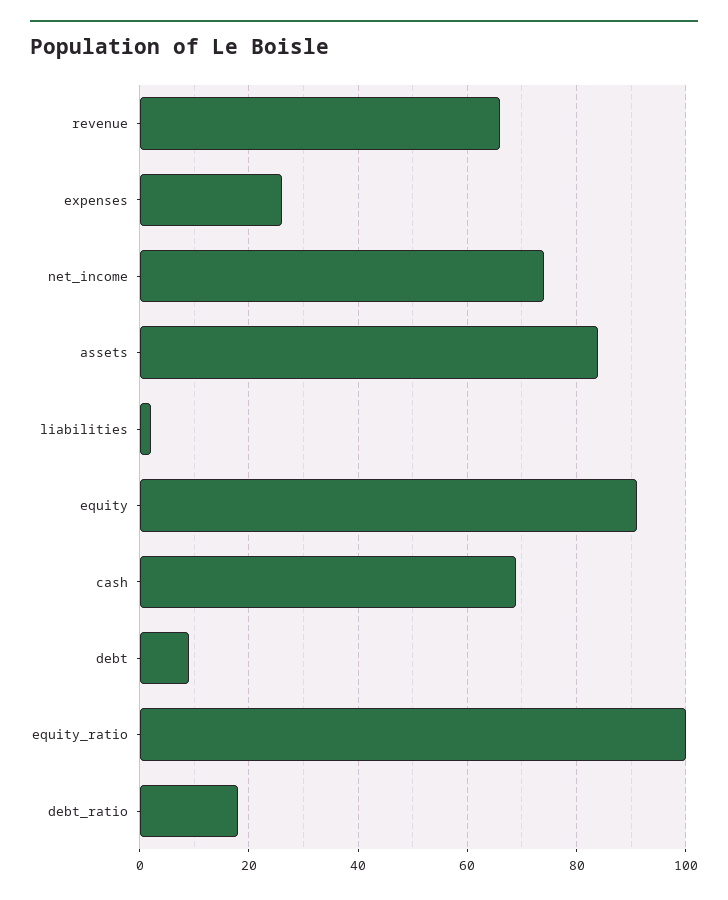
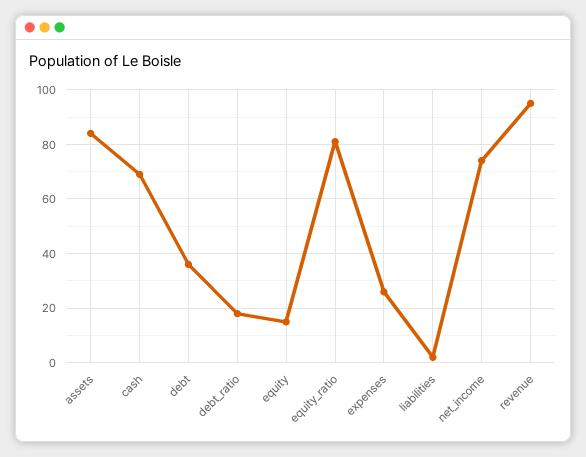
revenue: 65 -> 95
equity: 90 -> 15
debt: 10 -> 35
equity_ratio: 100 -> 80

